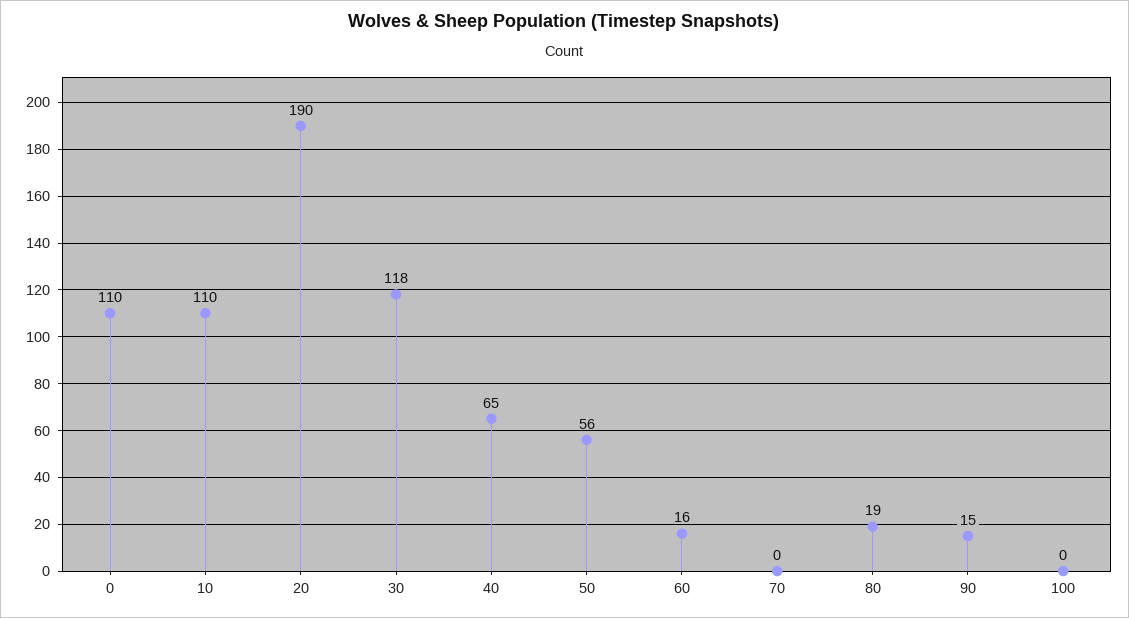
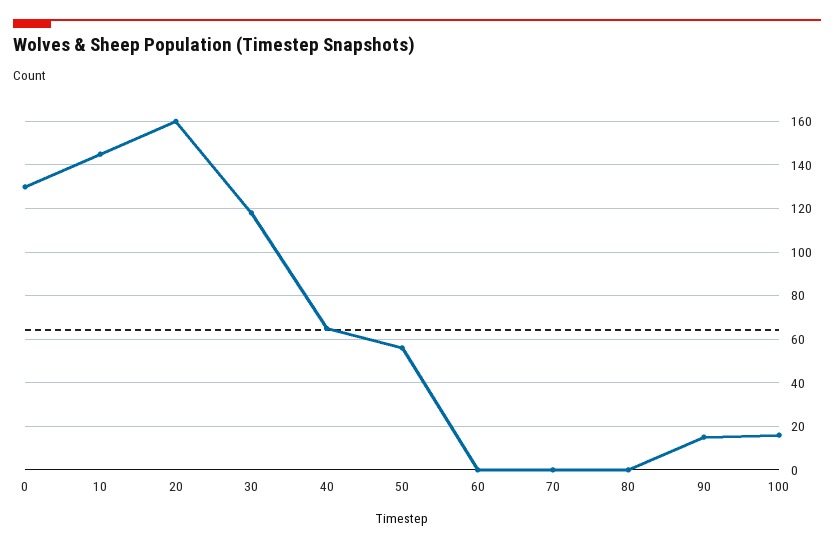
0: 110 -> 130
10: 110 -> 145
20: 190 -> 160
60: 16 -> 0
80: 19 -> 0
100: 0 -> 15

